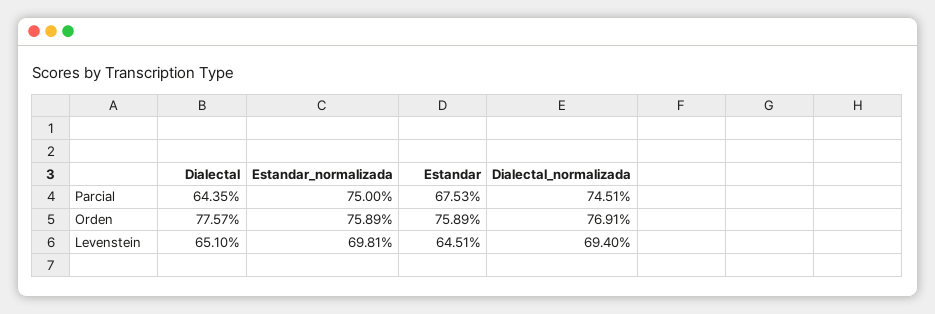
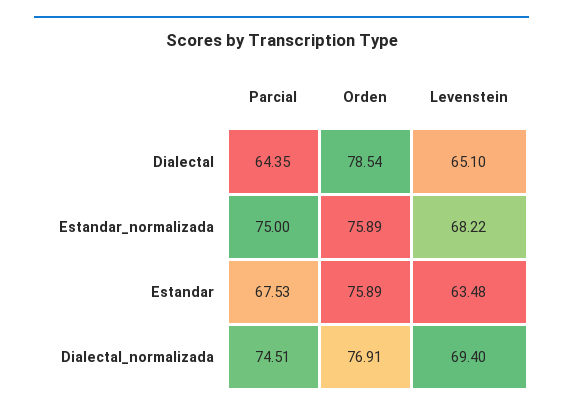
Dialectal, Orden: 77.57 -> 78.54
Estandar_normalizada, Levenstein: 69.81 -> 68.22
Estandar, Levenstein: 64.51 -> 63.48

